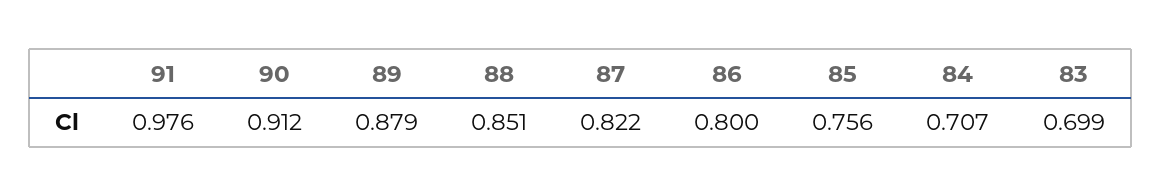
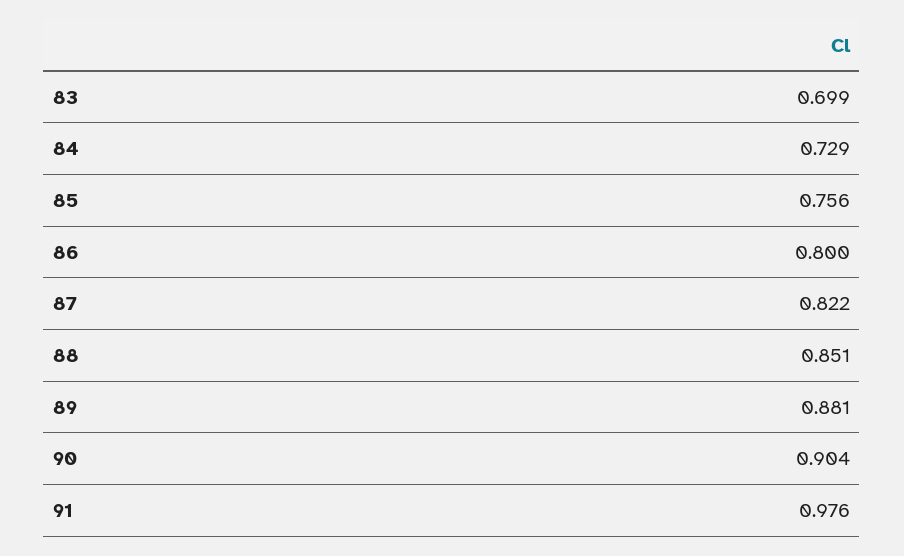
90: 0.912 -> 0.904
89: 0.879 -> 0.881
84: 0.707 -> 0.729

